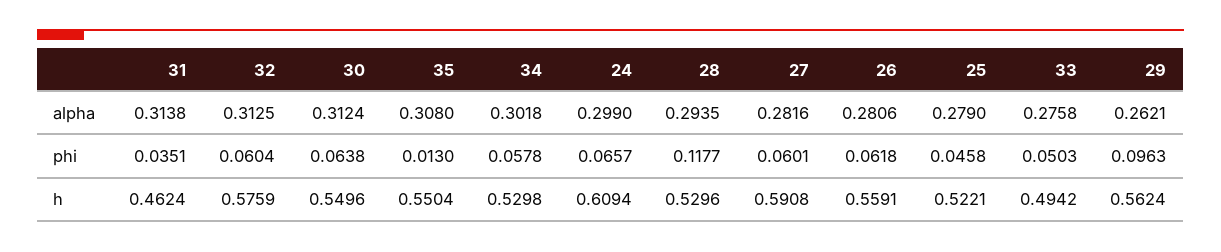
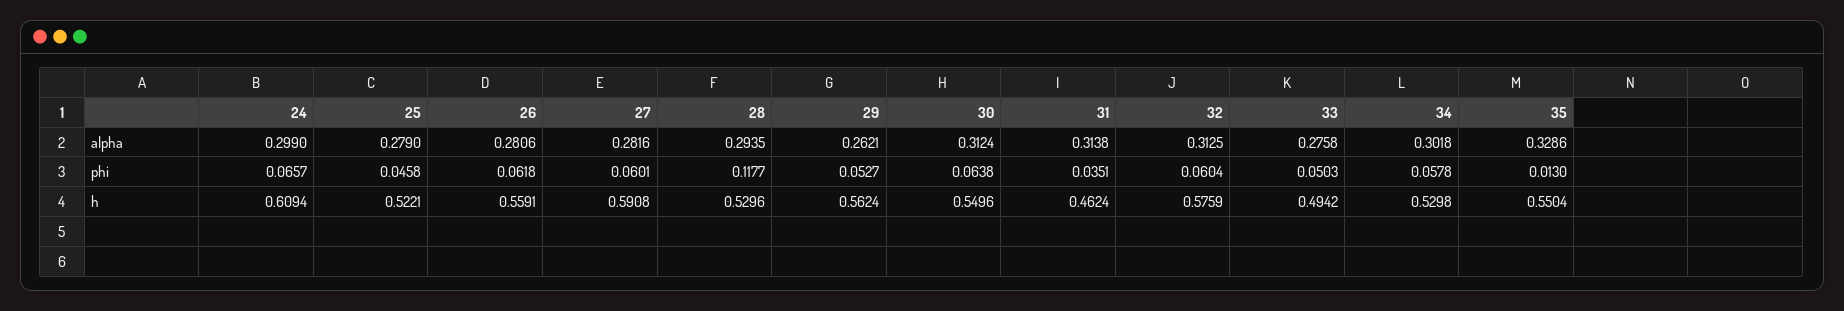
35, alpha: 0.308 -> 0.3286
29, phi: 0.0963 -> 0.0527

